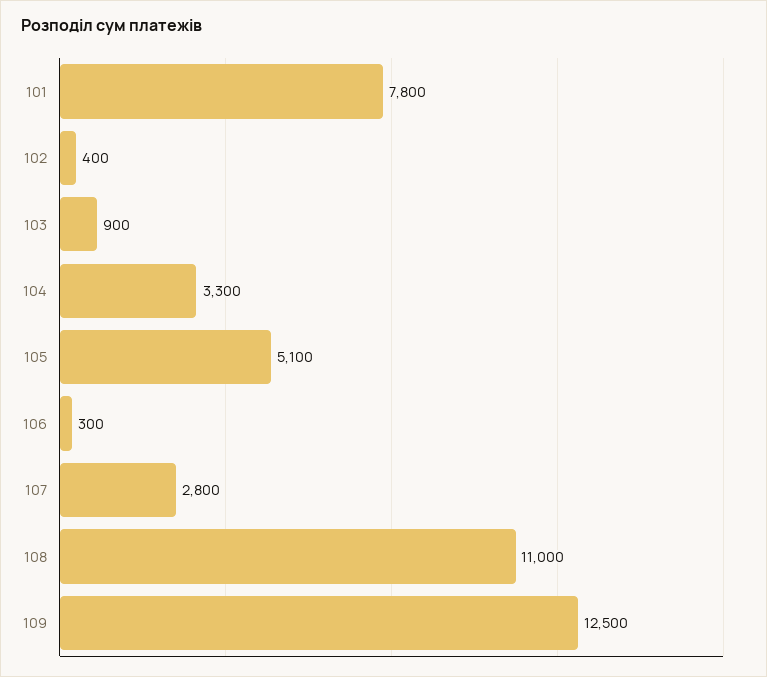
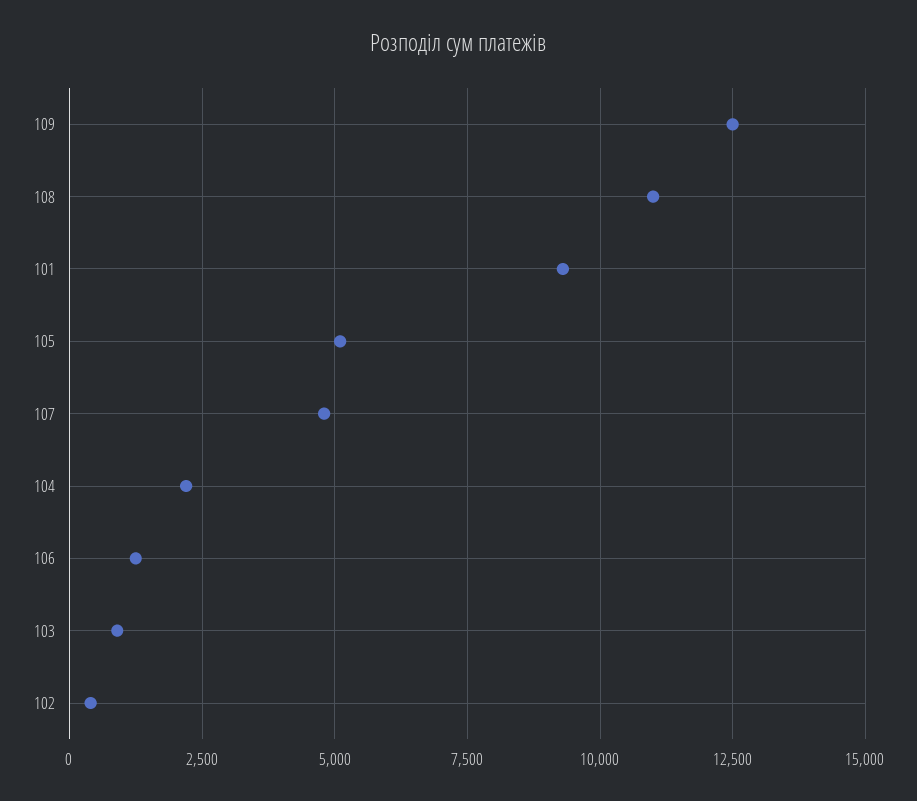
101: 7800 -> 9250
104: 3300 -> 2250
106: 300 -> 1250
107: 2800 -> 4750

